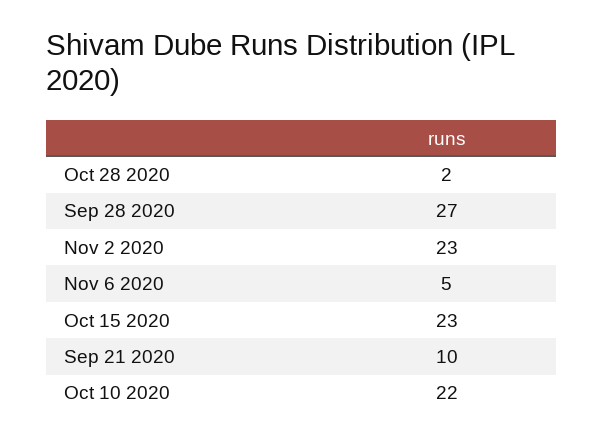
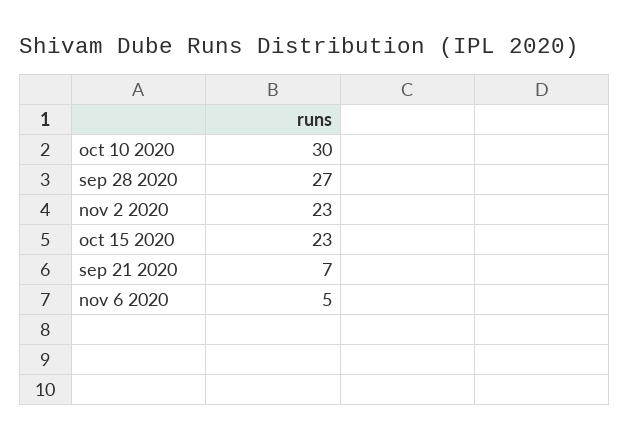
Oct 28 2020: 2 -> none
Sep 21 2020: 10 -> 7
Oct 10 2020: 22 -> 30

